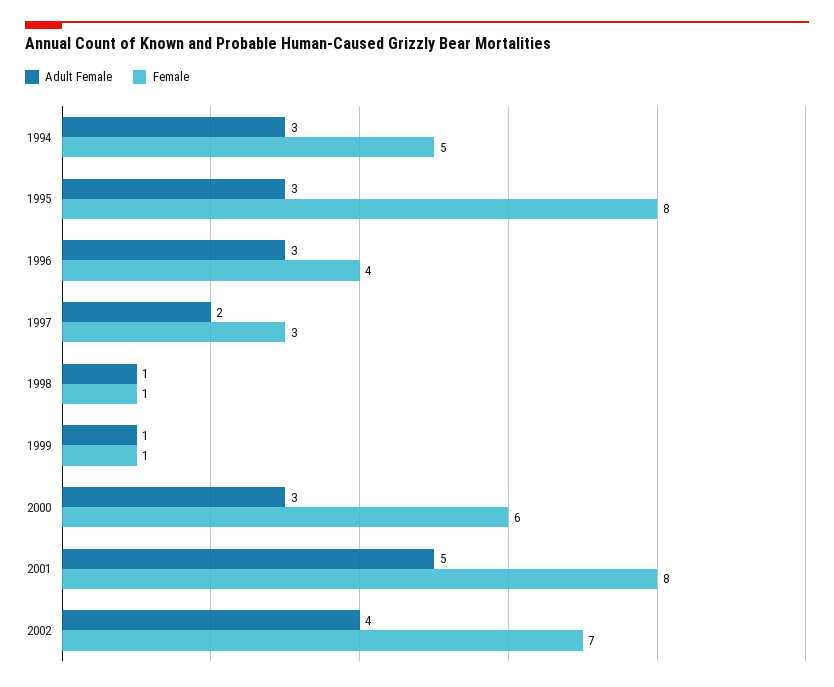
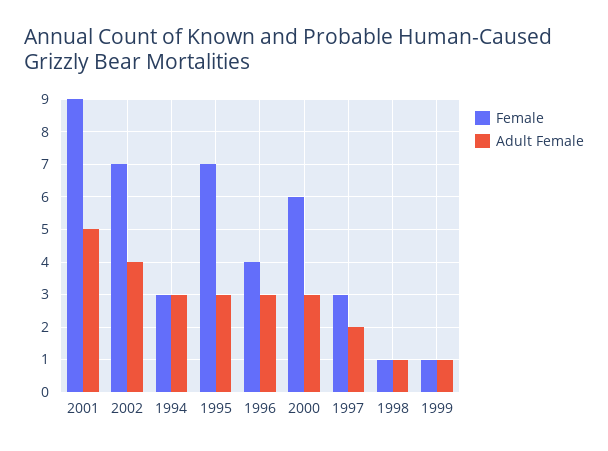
Female, 1994: 5 -> 3
Female, 1995: 8 -> 7
Female, 2001: 8 -> 9

